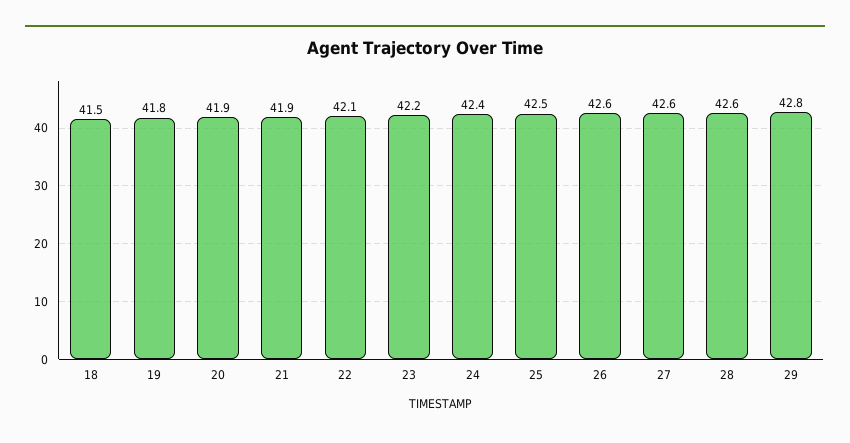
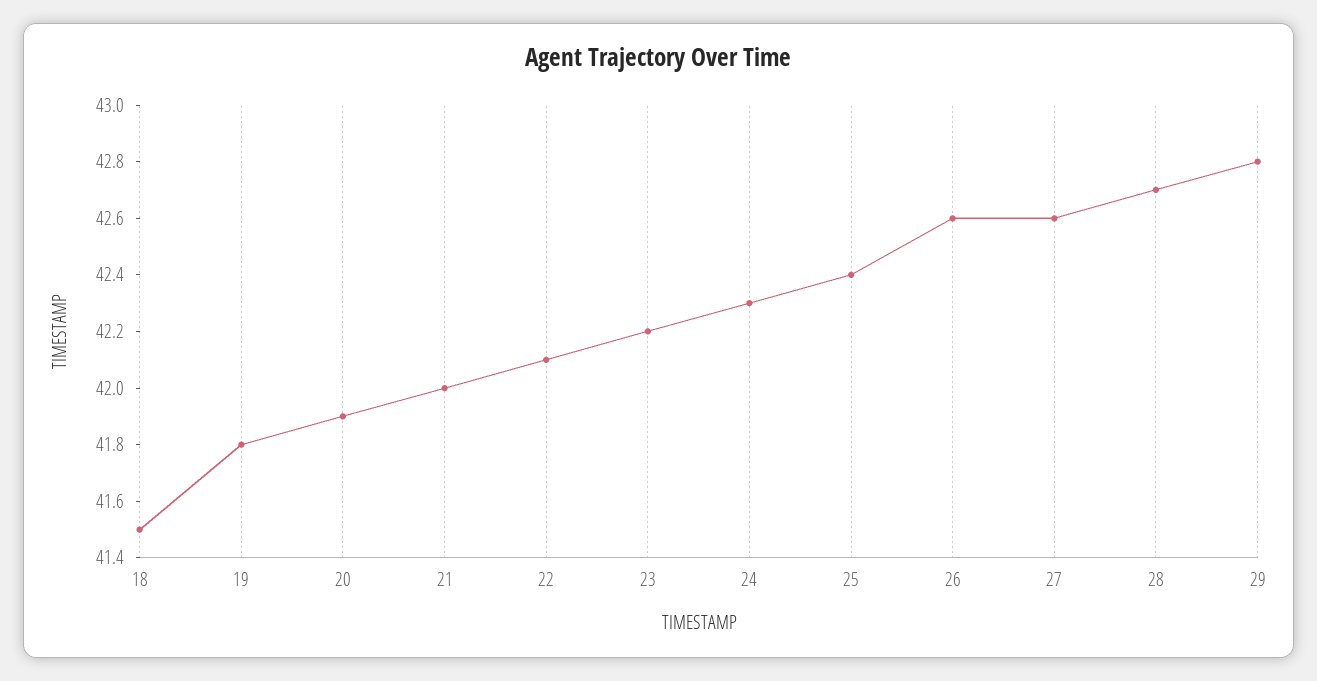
21: 41.9 -> 42
24: 42.4 -> 42.3
25: 42.5 -> 42.4
28: 42.6 -> 42.7

